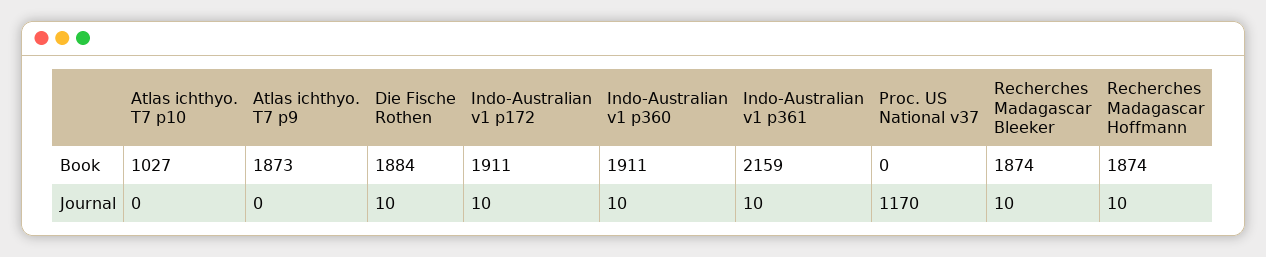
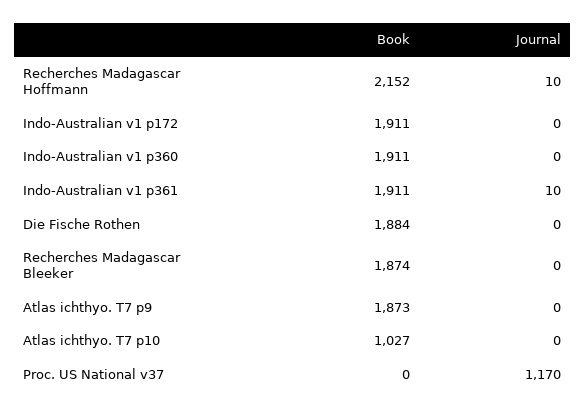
Indo-Australian v1 p361, Book: 2159 -> 1911
Recherches Madagascar Hoffmann, Book: 1874 -> 2152
Die Fische Rothen, Journal: 10 -> 0
Indo-Australian v1 p172, Journal: 10 -> 0
Indo-Australian v1 p360, Journal: 10 -> 0
Recherches Madagascar Bleeker, Journal: 10 -> 0

